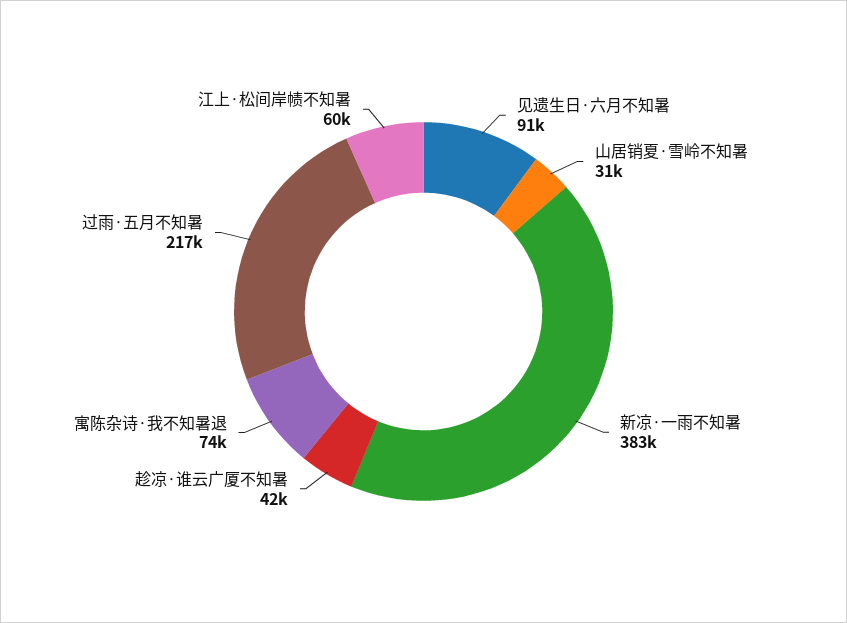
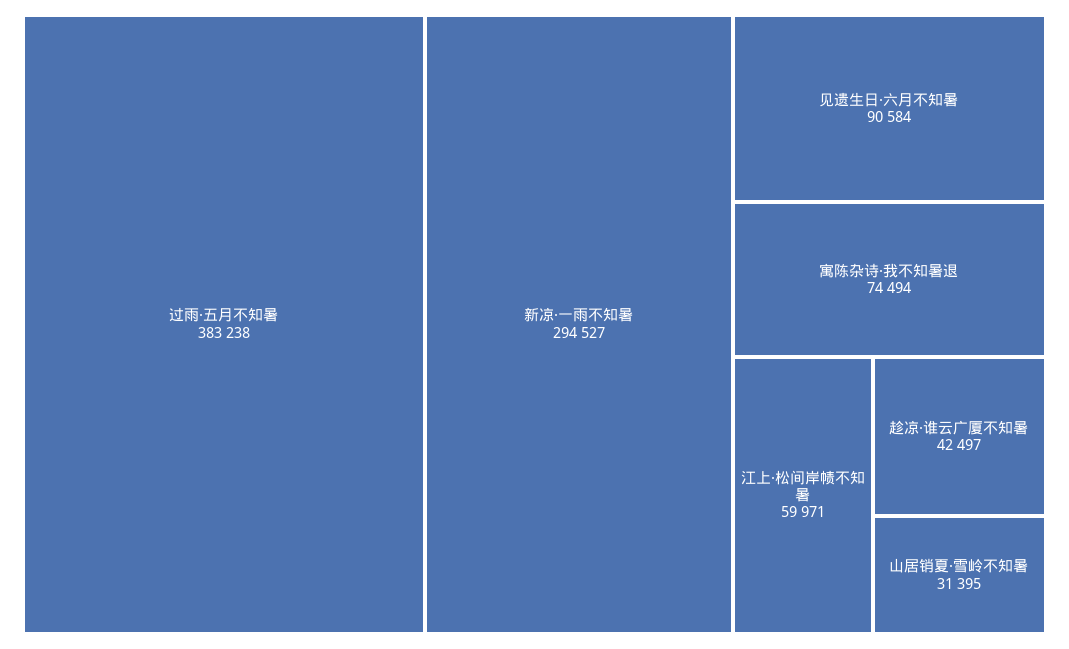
新凉·一雨不知暑: 383000 -> 294527
过雨·五月不知暑: 217000 -> 383238

